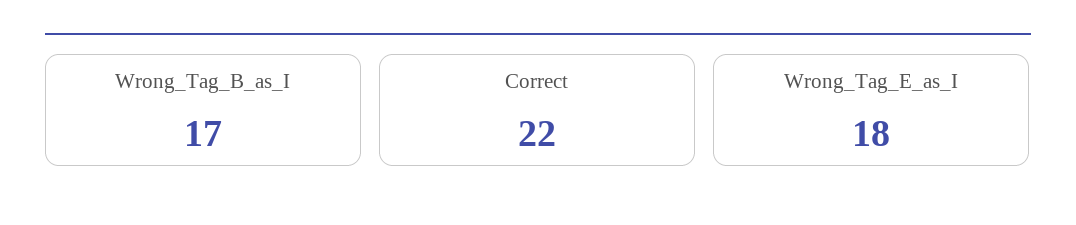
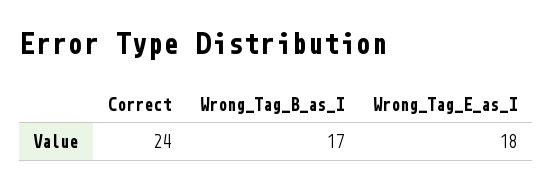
Correct: 22 -> 24

